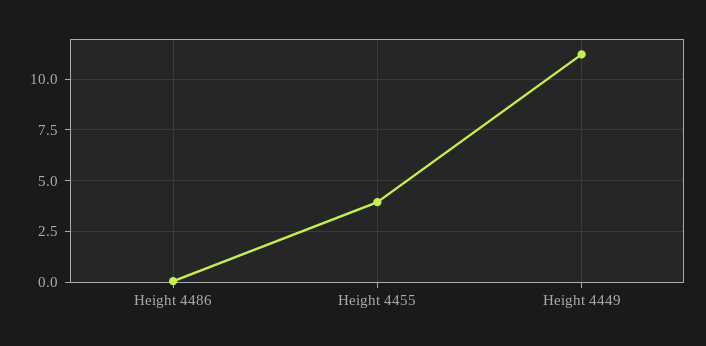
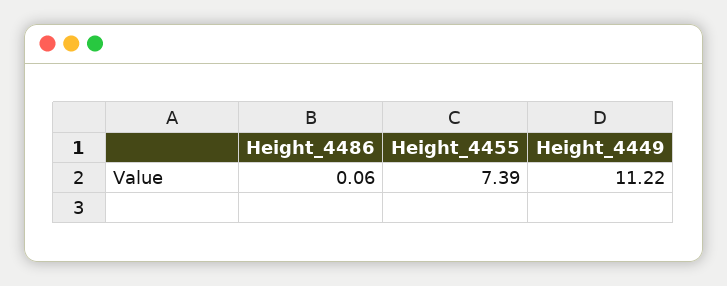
Height 4455: 4 -> 7.39

